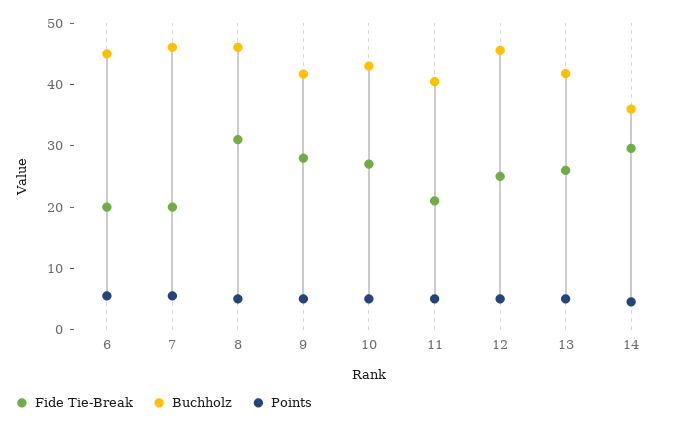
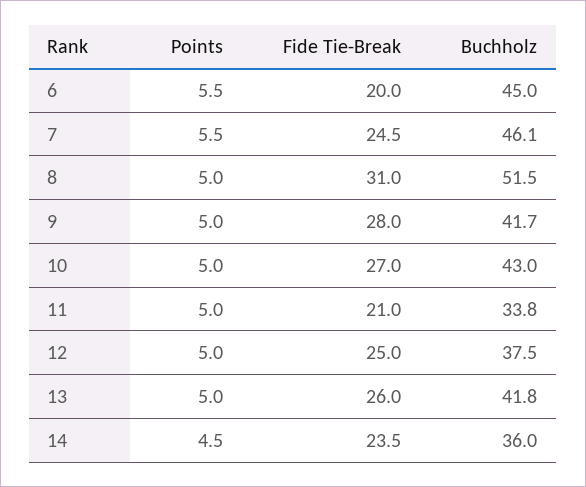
Fide Tie-Break, 7: 20 -> 24.5
Buchholz, 8: 46 -> 51.5
Buchholz, 11: 40 -> 33.8
Buchholz, 12: 46 -> 37.5
Fide Tie-Break, 14: 30 -> 23.5

